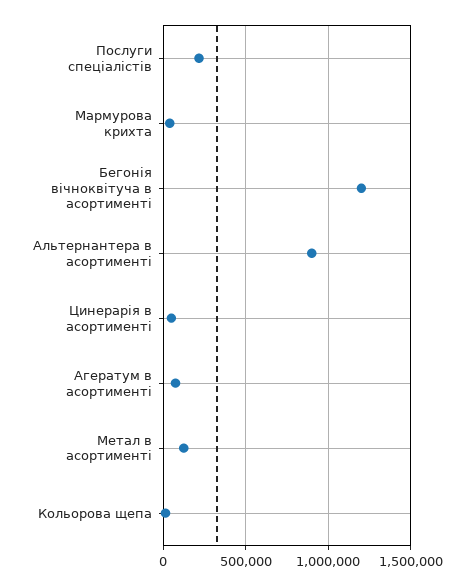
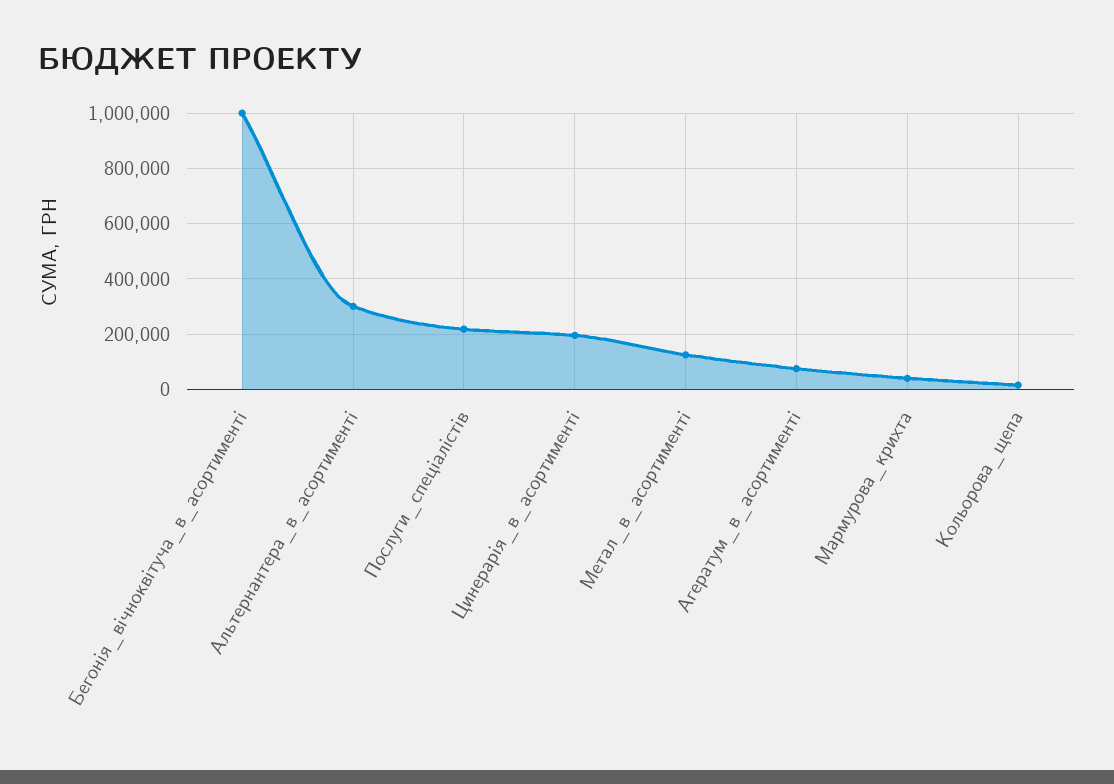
Бегонія вічноквітуча в асортименті: 1200000 -> 1000000
Альтернантера в асортименті: 900000 -> 300000
Цинерарія в асортименті: 50000 -> 200000

